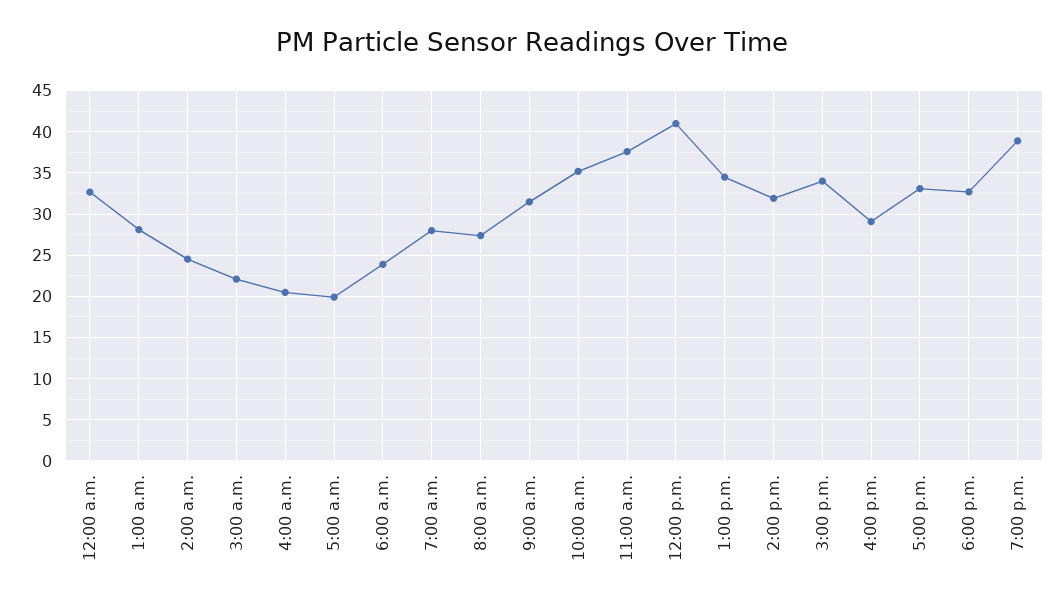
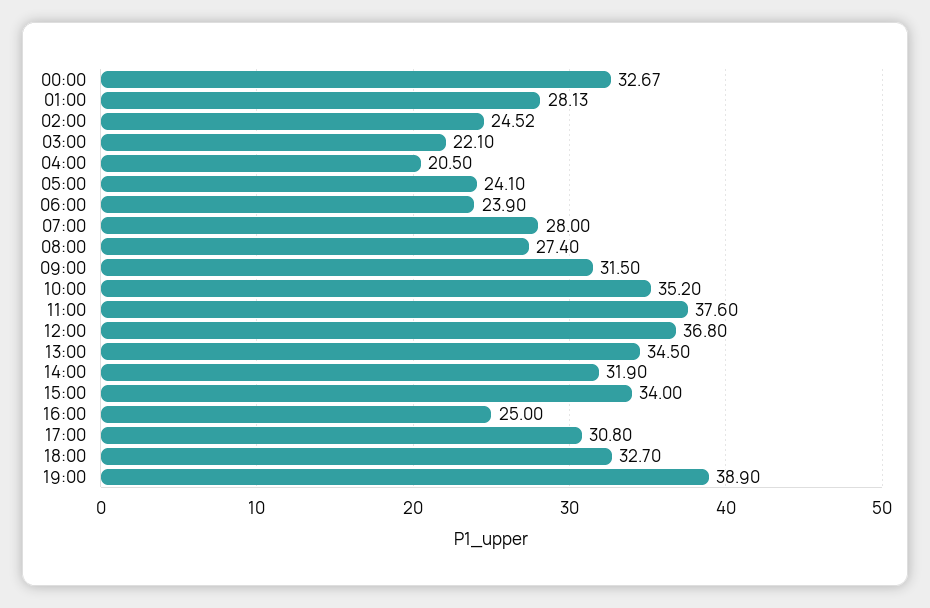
5:00 a.m.: 20 -> 24.1
12:00 p.m.: 41 -> 36.8
4:00 p.m.: 29 -> 25
5:00 p.m.: 33 -> 30.8

